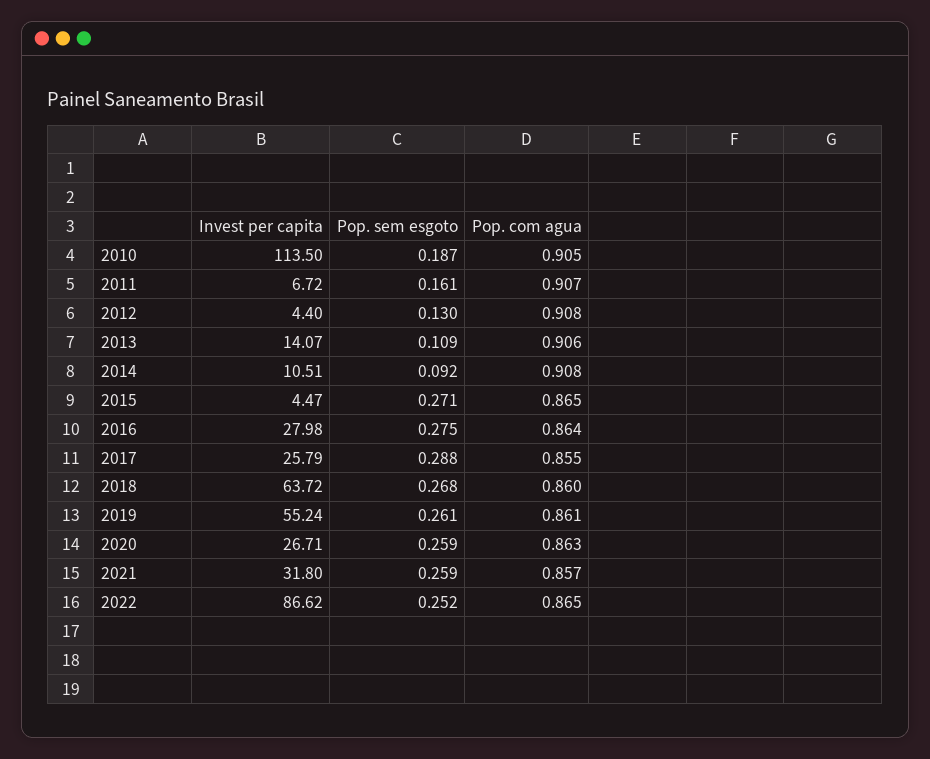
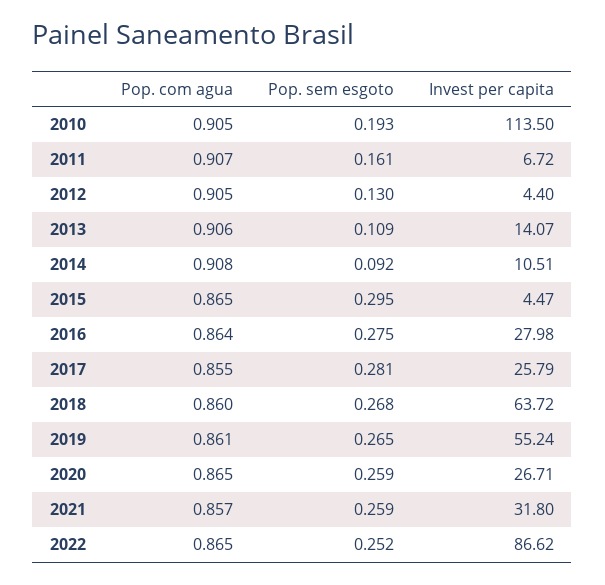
Pop. sem esgoto, 2010: 0.187 -> 0.193
Pop. com agua, 2012: 0.908 -> 0.905
Pop. sem esgoto, 2015: 0.271 -> 0.295
Pop. sem esgoto, 2017: 0.288 -> 0.281
Pop. sem esgoto, 2019: 0.261 -> 0.265
Pop. com agua, 2020: 0.863 -> 0.865

